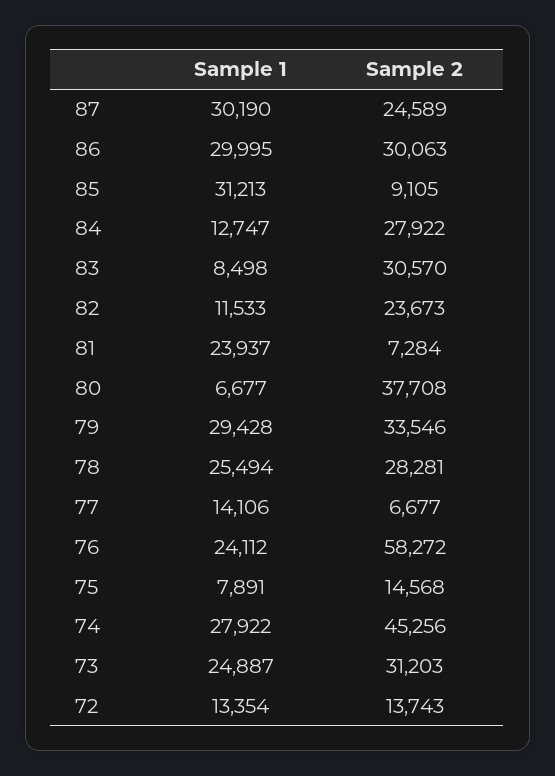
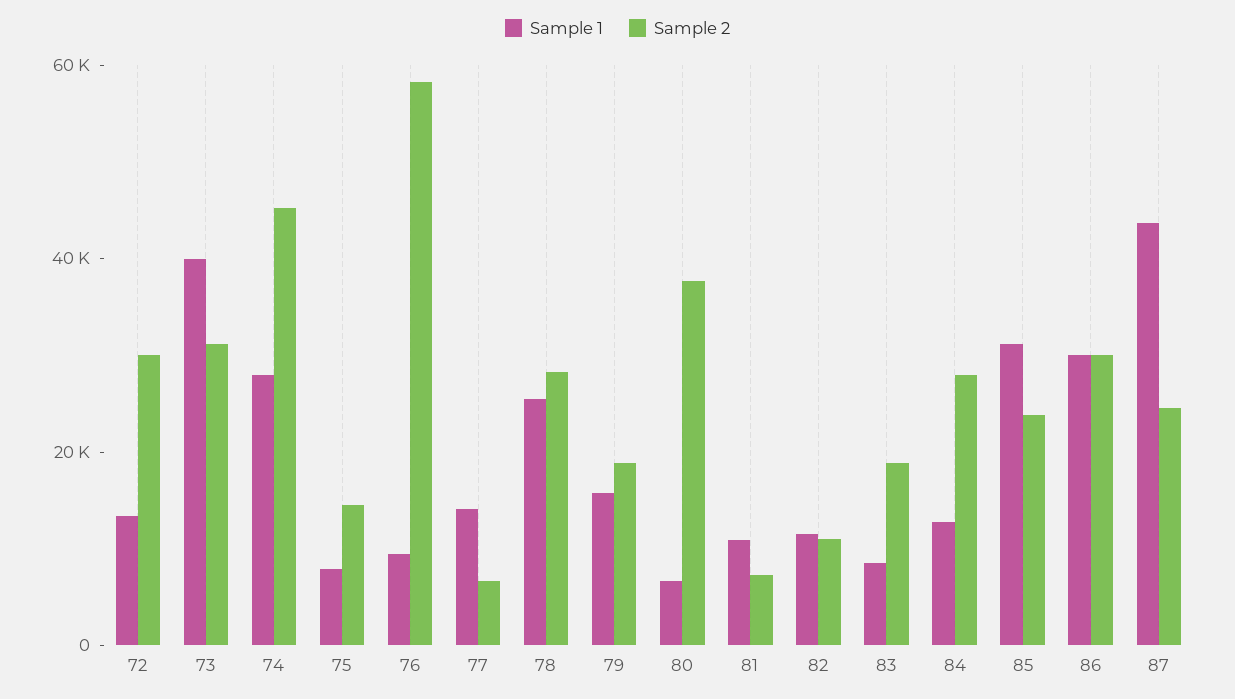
Sample 1, 87: 30190 -> 45000
Sample 2, 85: 9105 -> 25000
Sample 2, 83: 30570 -> 20000
Sample 2, 82: 23673 -> 10000
Sample 1, 81: 23937 -> 10000
Sample 1, 79: 29428 -> 15000
Sample 2, 79: 33546 -> 20000
Sample 1, 76: 24112 -> 10000
Sample 1, 73: 24887 -> 40000
Sample 2, 72: 13743 -> 30000

